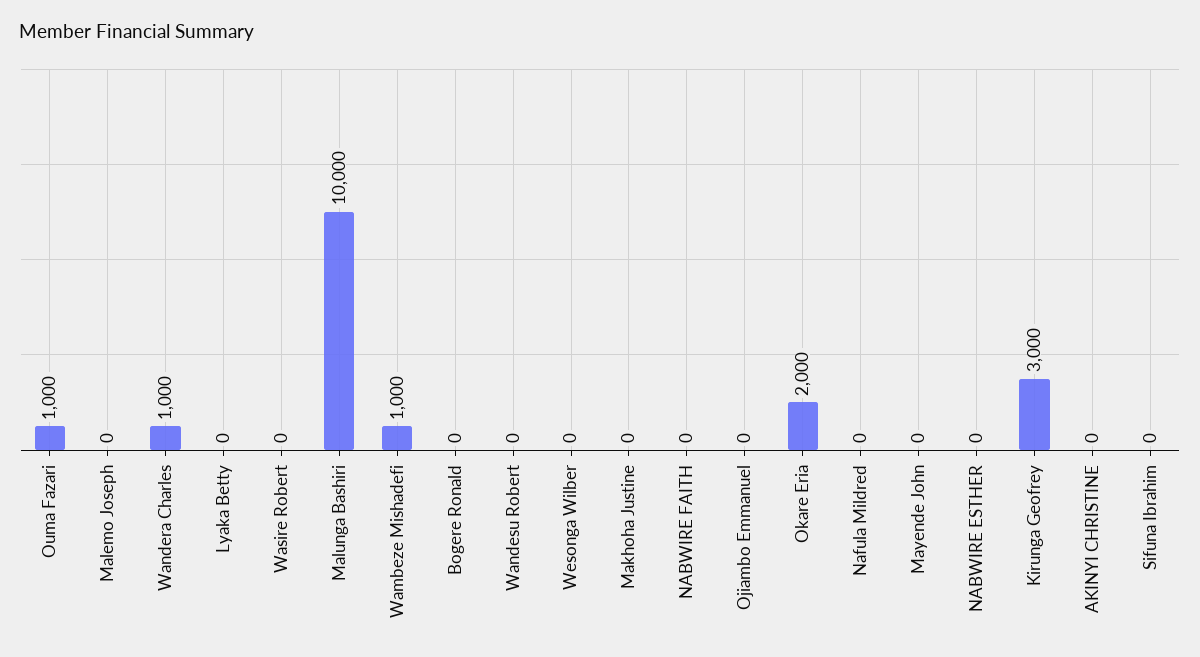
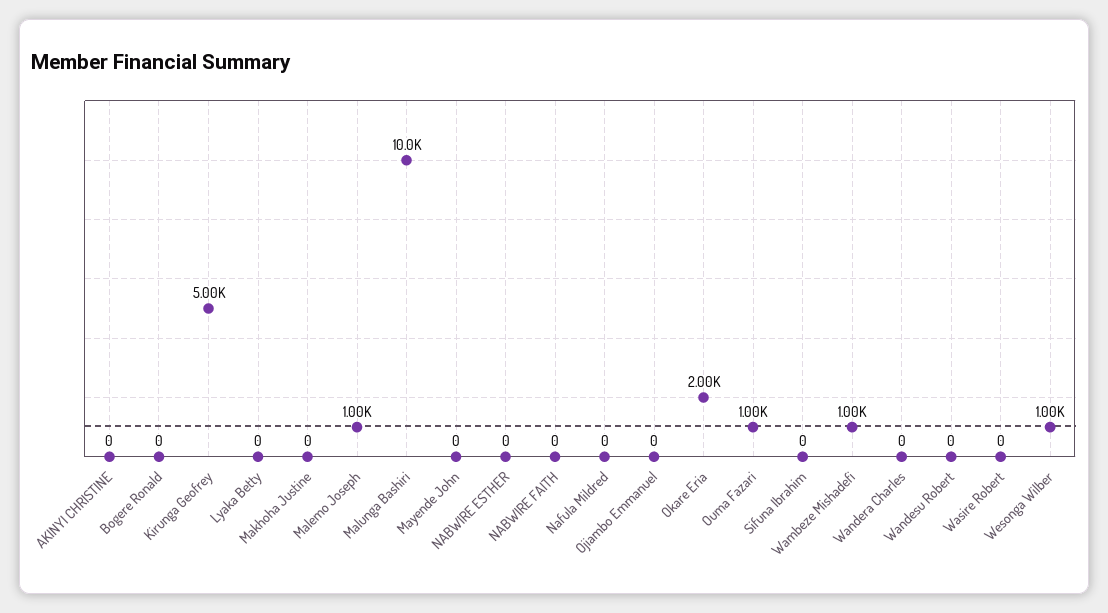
Malemo Joseph: 0 -> 1000
Wandera Charles: 1000 -> 0
Wesonga Wilber: 0 -> 1000
Kirunga Geofrey: 3000 -> 5000

